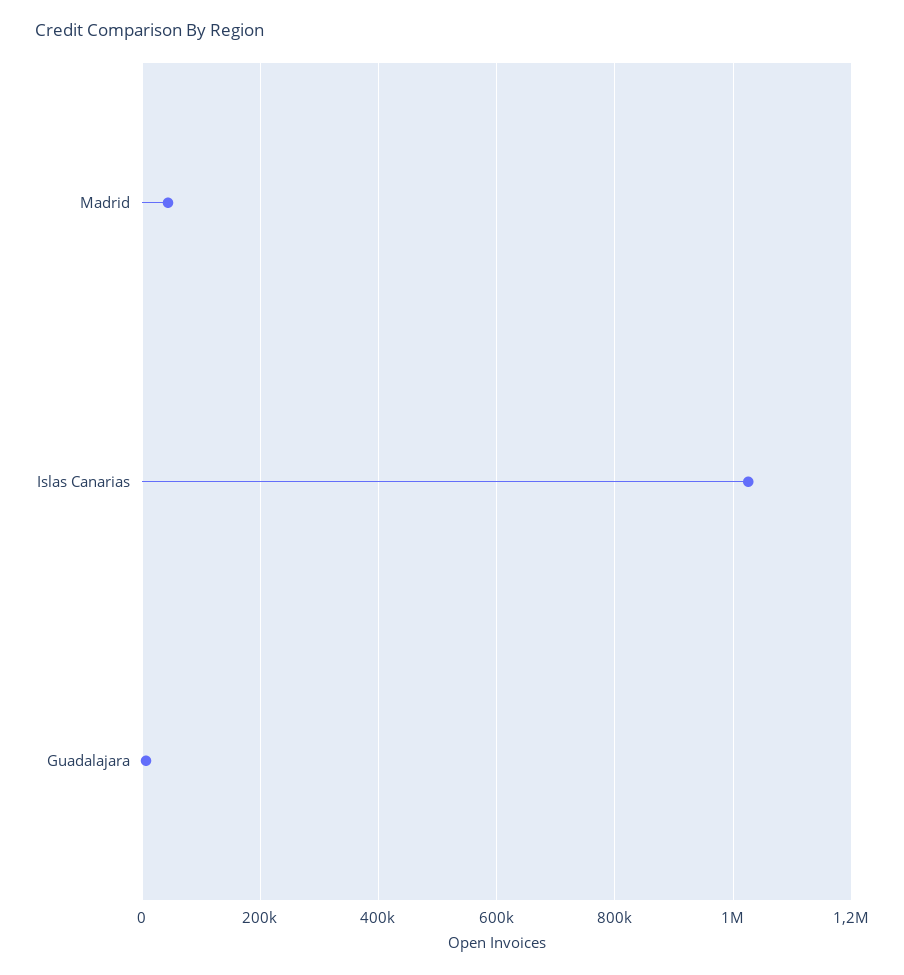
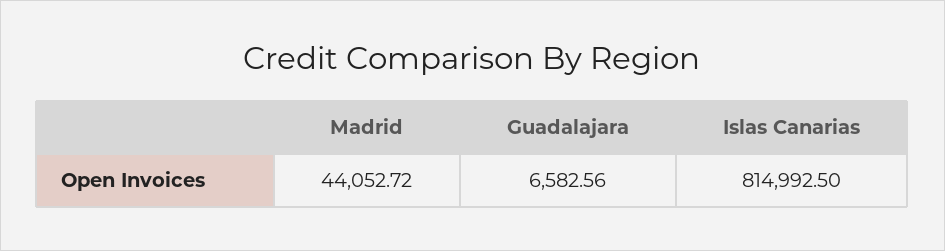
Islas Canarias: 1020000 -> 814992.5

